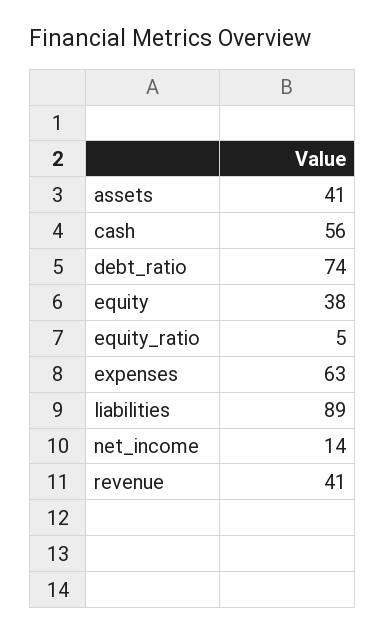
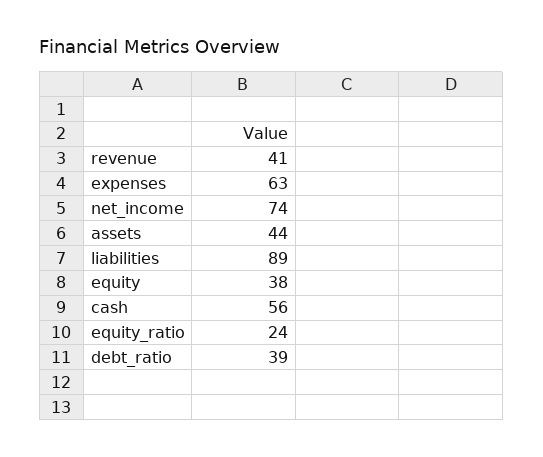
assets: 41 -> 44
debt_ratio: 74 -> 39
equity_ratio: 5 -> 24
net_income: 14 -> 74

